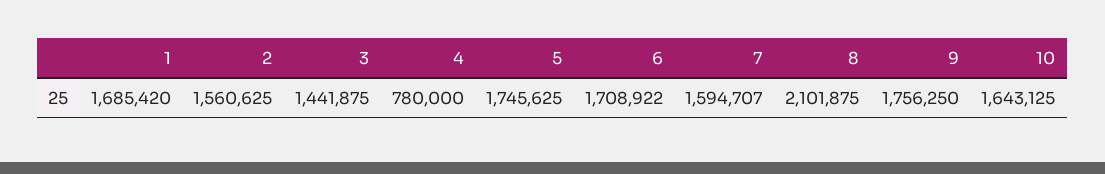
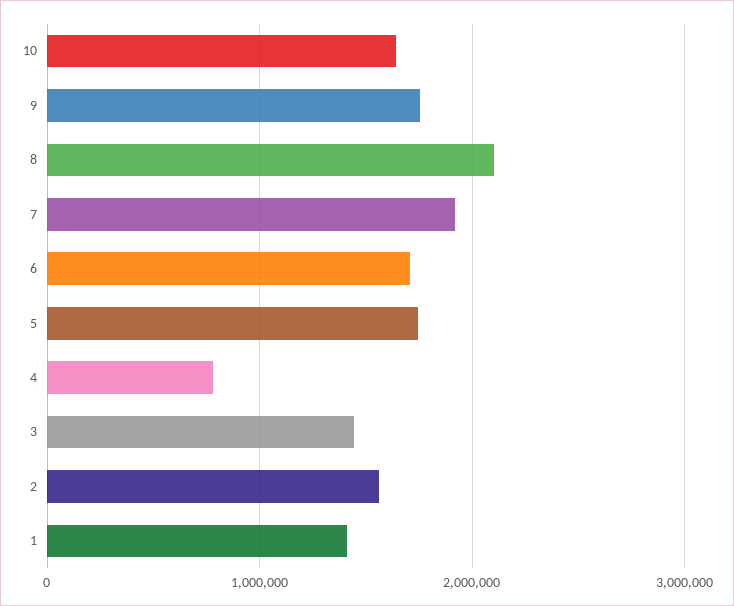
1: 1685420 -> 1400000
7: 1594707 -> 1900000

